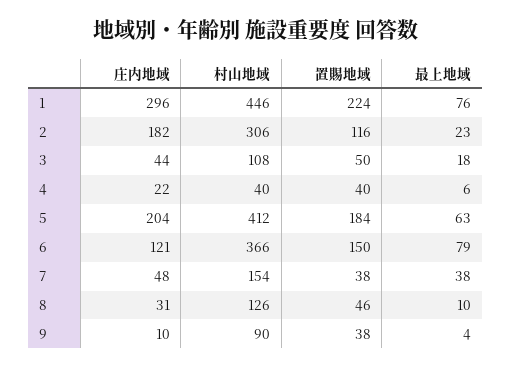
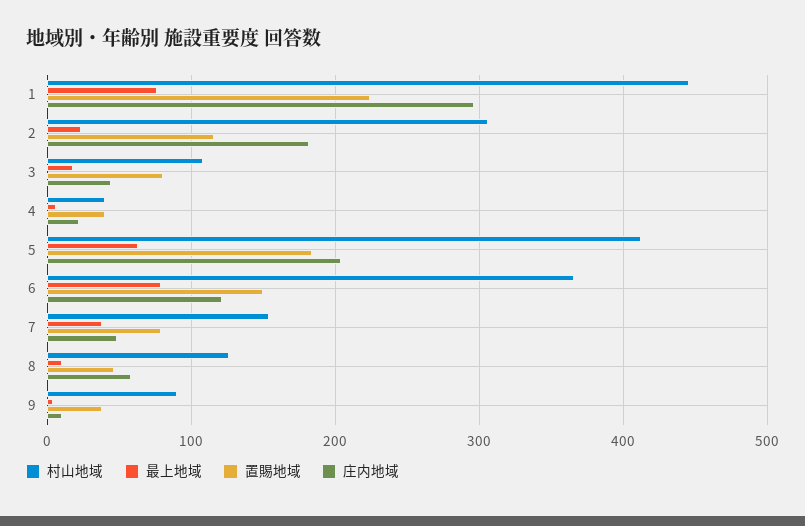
置賜地域, 3: 50 -> 80
置賜地域, 7: 38 -> 80
庄内地域, 8: 31 -> 60

